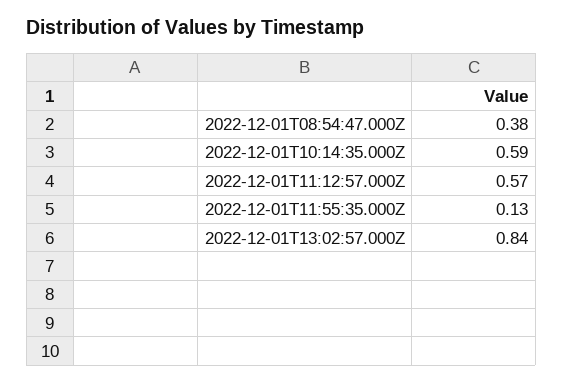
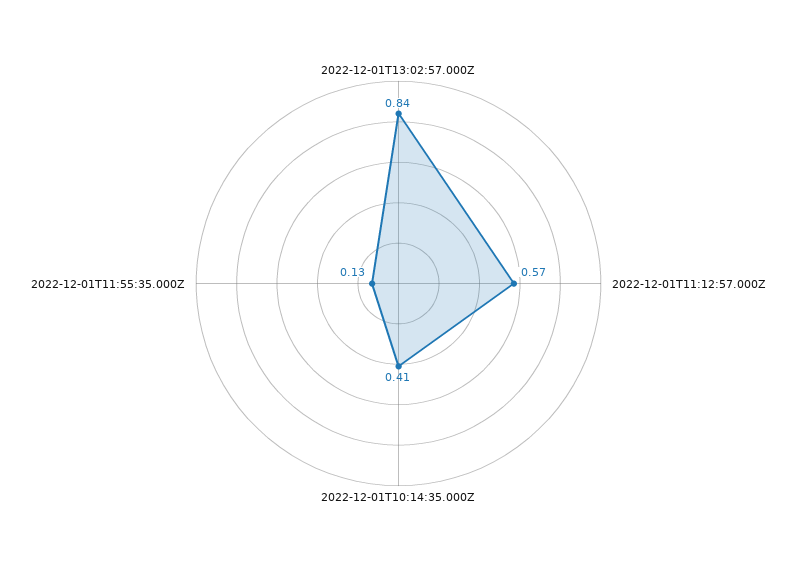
2022-12-01T08:54:47.000Z: 0.38 -> none
2022-12-01T10:14:35.000Z: 0.59 -> 0.41

